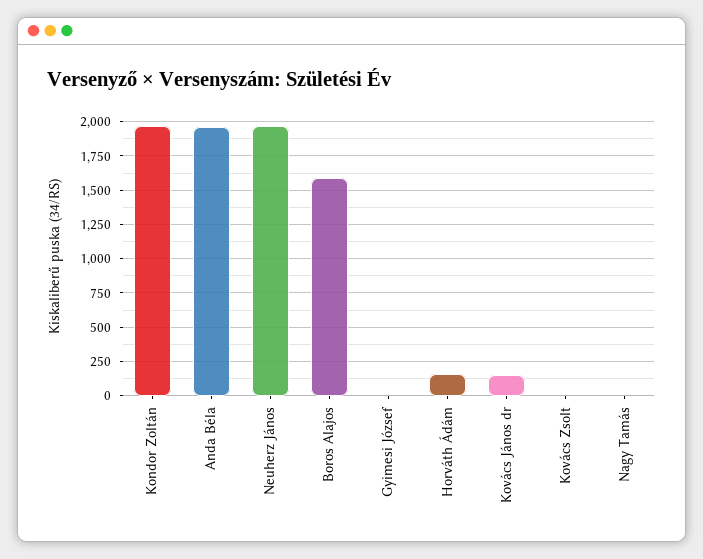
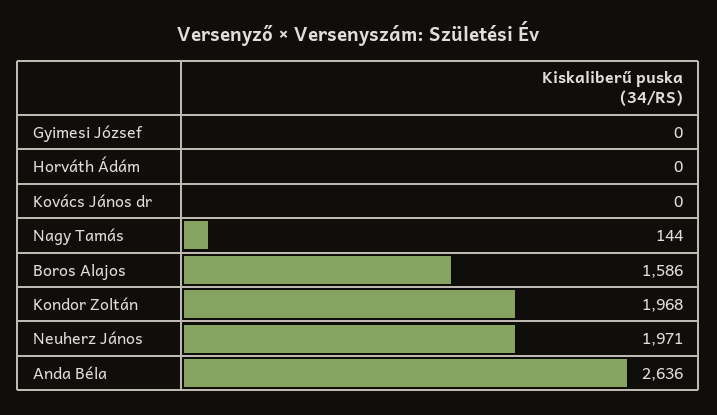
Anda Béla: 1950 -> 2636
Horváth Ádám: 150 -> 0
Kovács János dr: 150 -> 0
Kovács Zsolt: 0 -> none
Nagy Tamás: 0 -> 144

